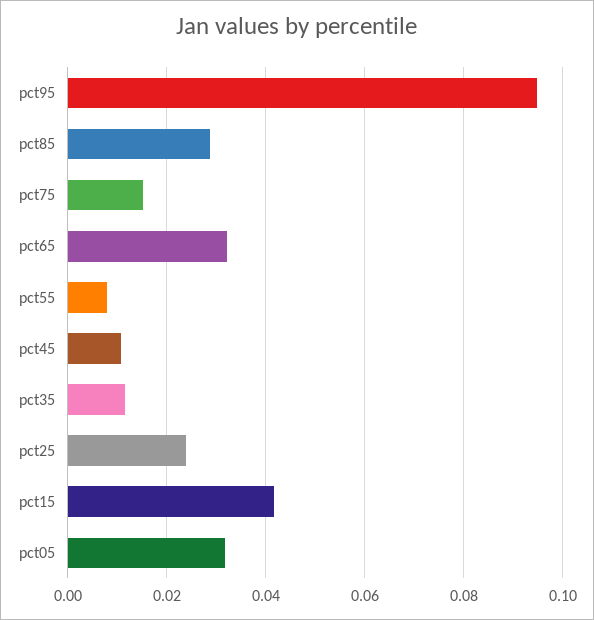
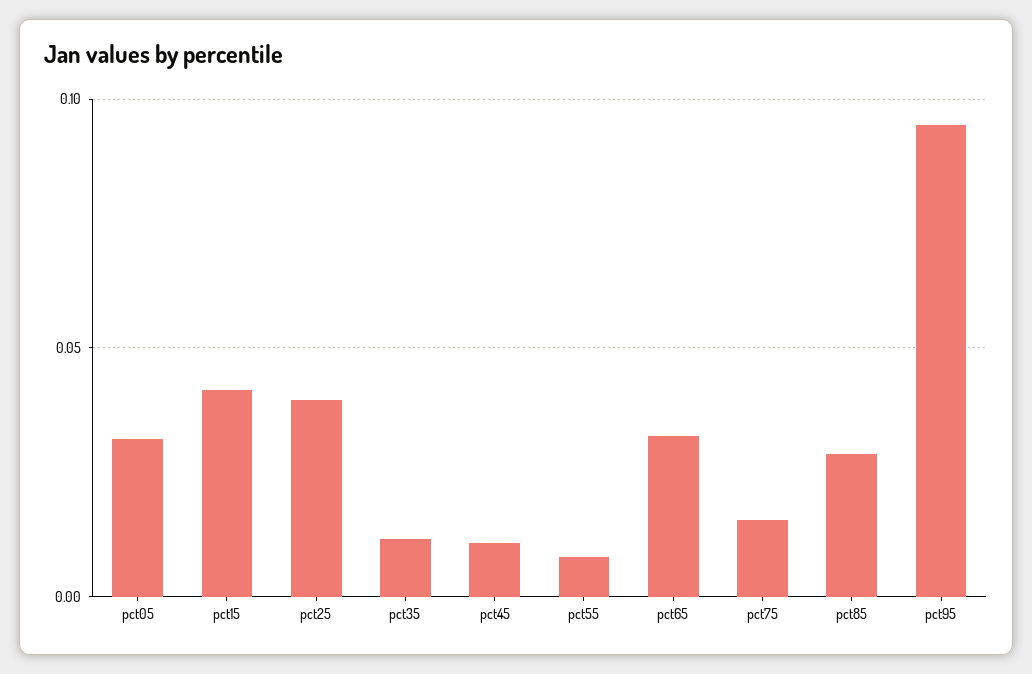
pct25: 0.024 -> 0.04

